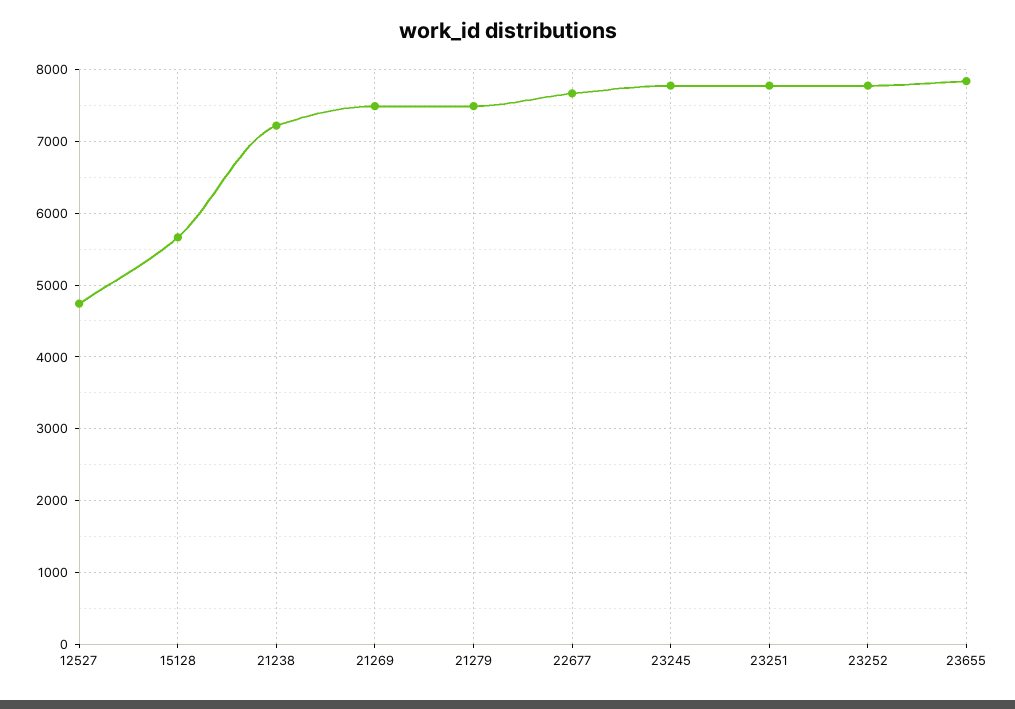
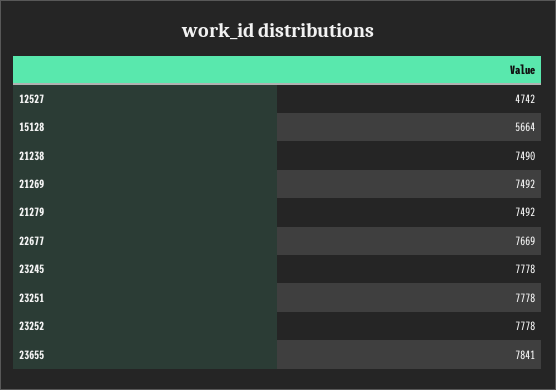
21238: 7200 -> 7490

